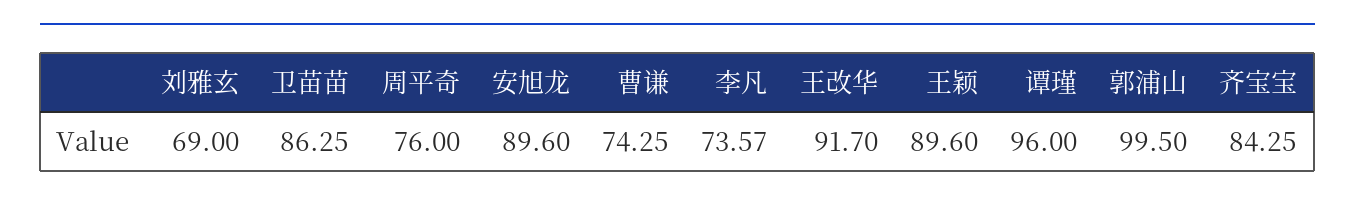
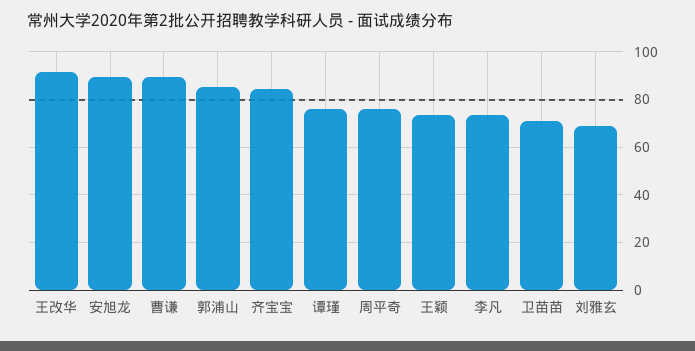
卫苗苗: 86.25 -> 70
曹谦: 74.25 -> 90
王颖: 89.6 -> 75
谭瑾: 96 -> 75
郭浦山: 99.5 -> 85

